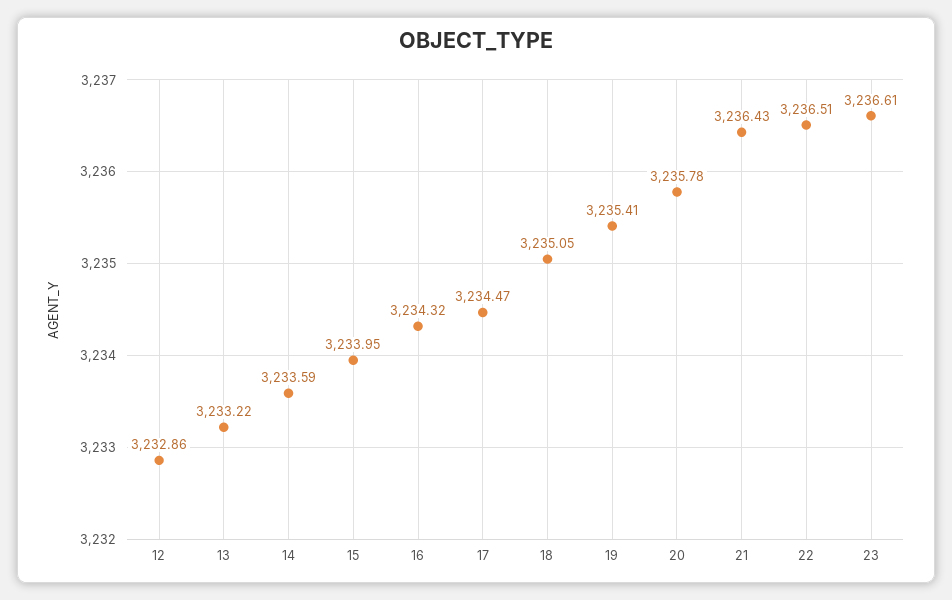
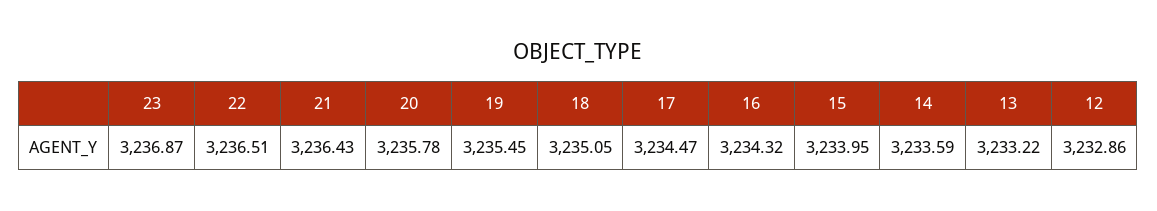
19: 3235.41 -> 3235.45
23: 3236.61 -> 3236.87

